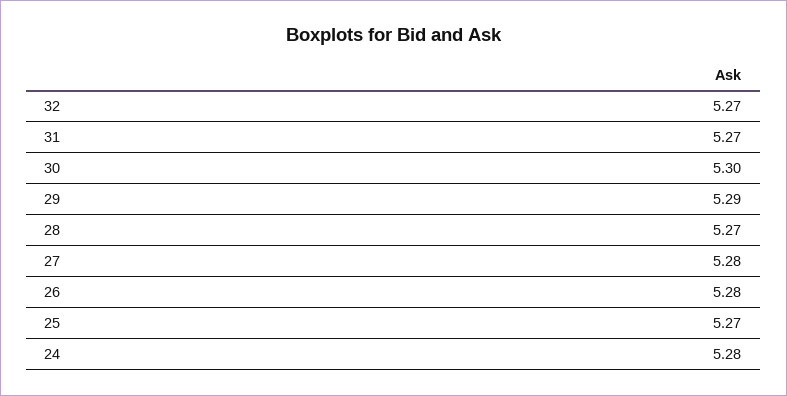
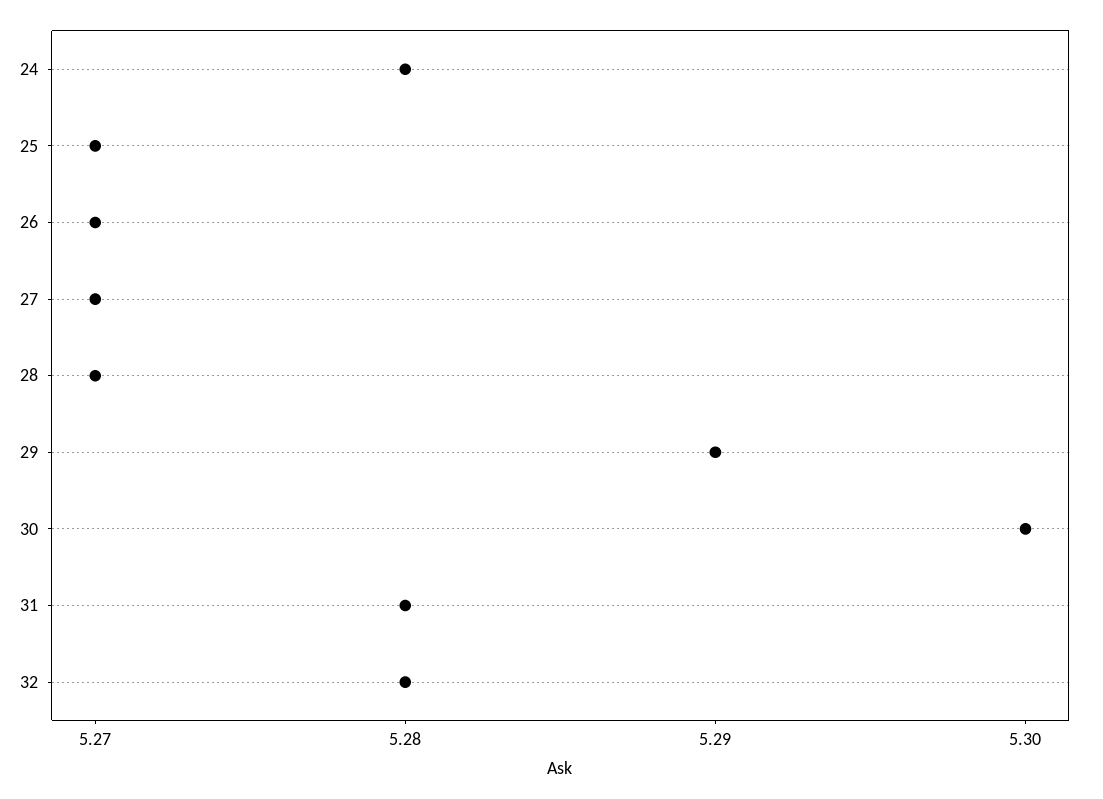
32: 5.27 -> 5.28
31: 5.27 -> 5.28
27: 5.28 -> 5.27
26: 5.28 -> 5.27

